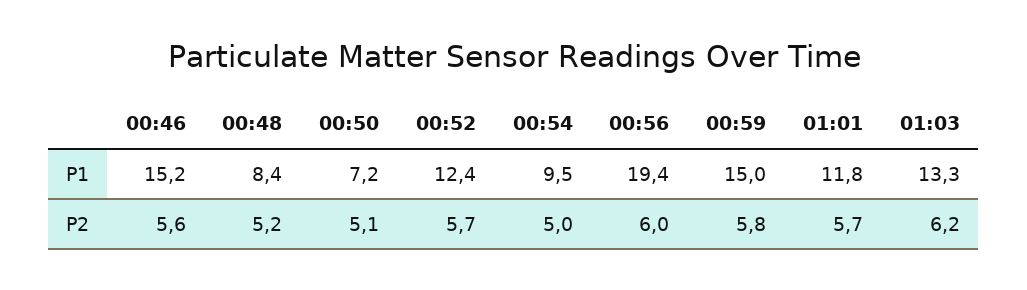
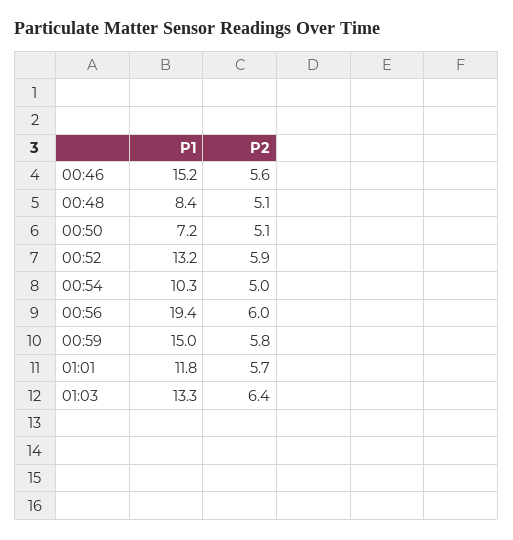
00:52, P1: 12.4 -> 13.2
00:54, P1: 9.5 -> 10.3
00:48, P2: 5.2 -> 5.1
00:52, P2: 5.7 -> 5.9
01:03, P2: 6.2 -> 6.4

